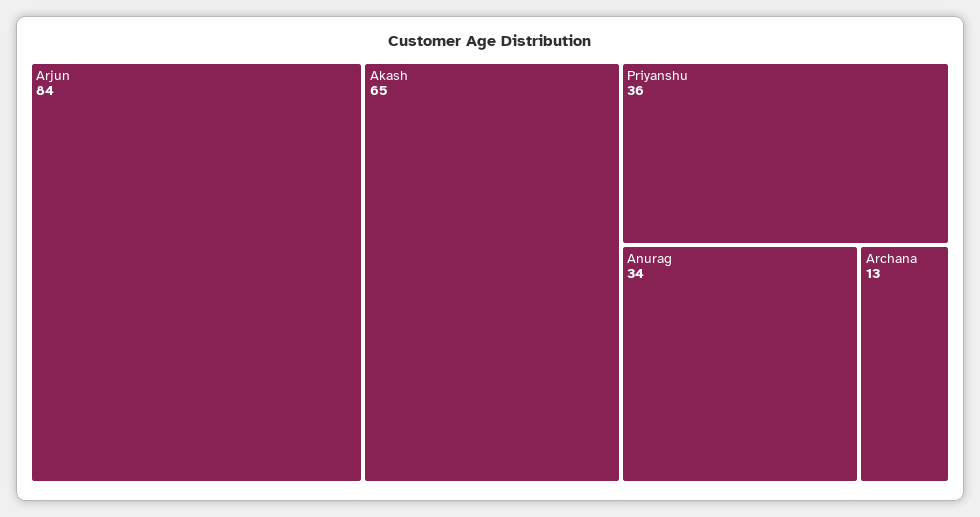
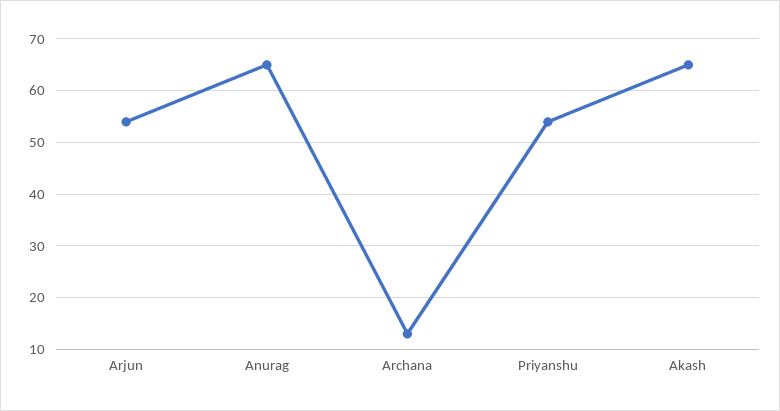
Arjun: 84 -> 55
Priyanshu: 36 -> 55
Anurag: 34 -> 65

